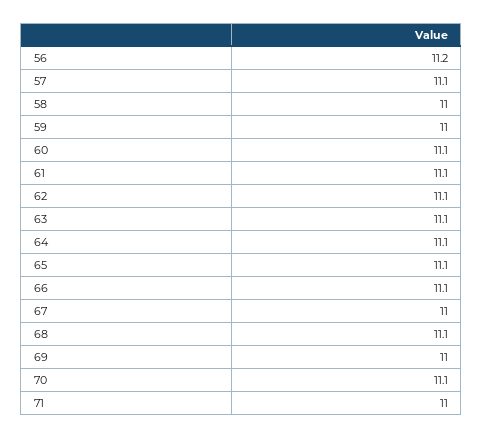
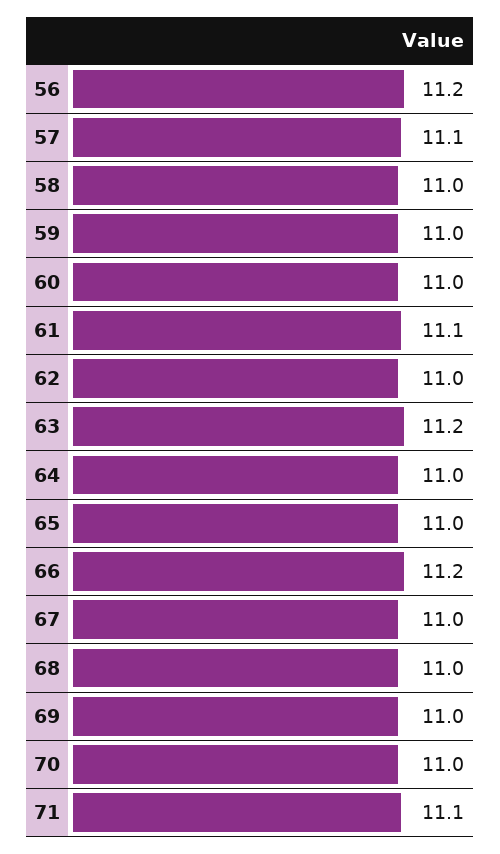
60: 11.1 -> 11
62: 11.1 -> 11
63: 11.1 -> 11.2
64: 11.1 -> 11
65: 11.1 -> 11
66: 11.1 -> 11.2
68: 11.1 -> 11
70: 11.1 -> 11
71: 11 -> 11.1

